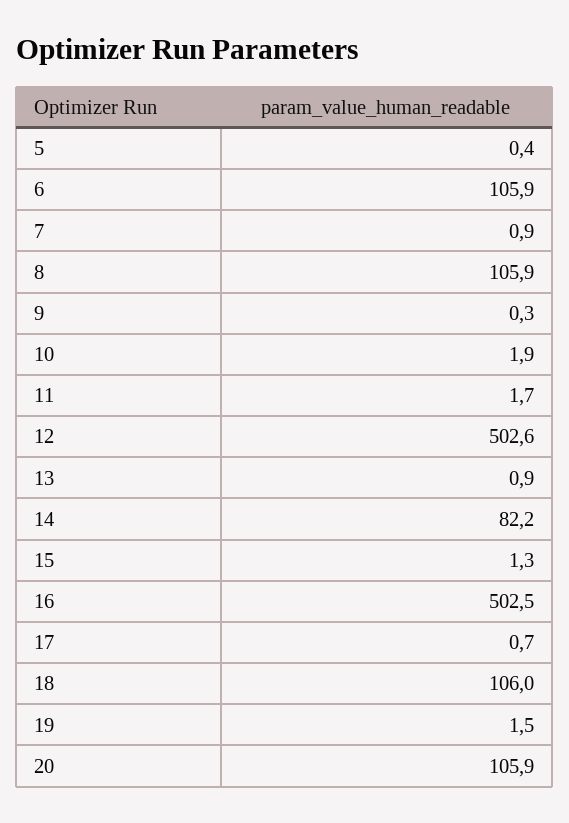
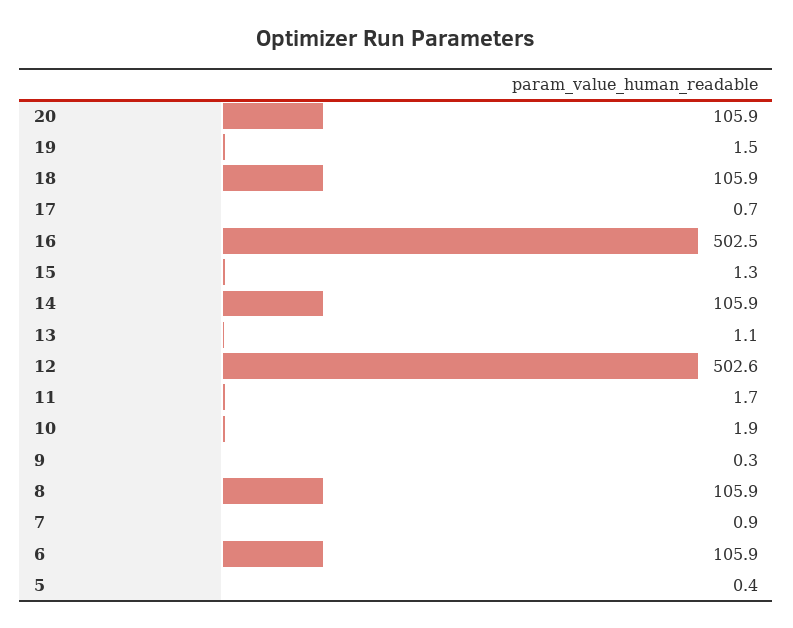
13: 0.9 -> 1.1
14: 82.2 -> 105.9
18: 106 -> 105.9

